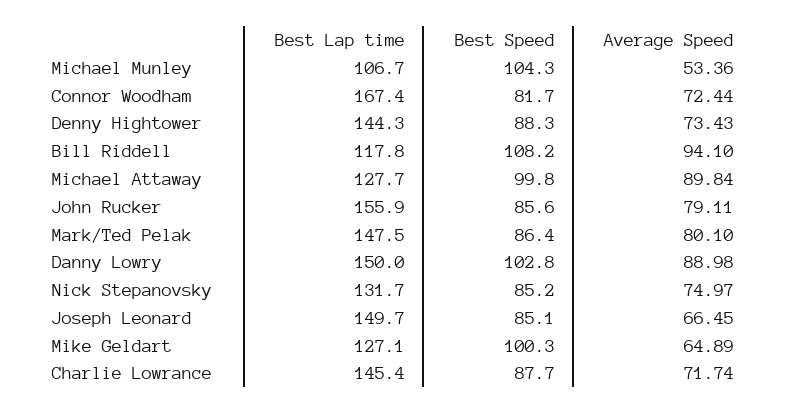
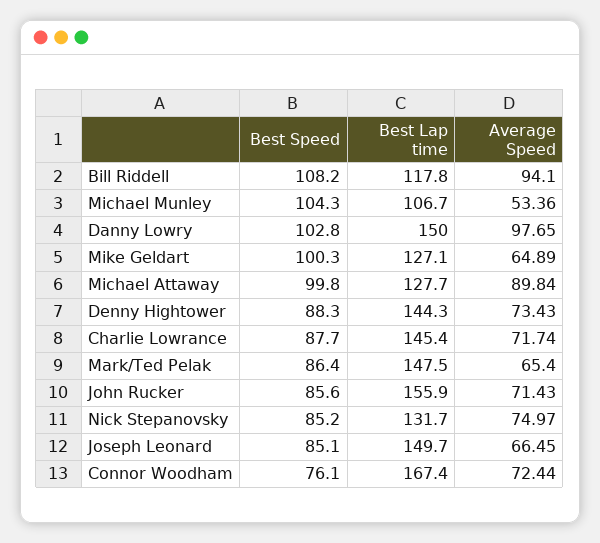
Best Speed, Connor Woodham: 81.7 -> 76.1
Average Speed, John Rucker: 79.11 -> 71.43
Average Speed, Mark/Ted Pelak: 80.1 -> 65.4
Average Speed, Danny Lowry: 88.98 -> 97.65

